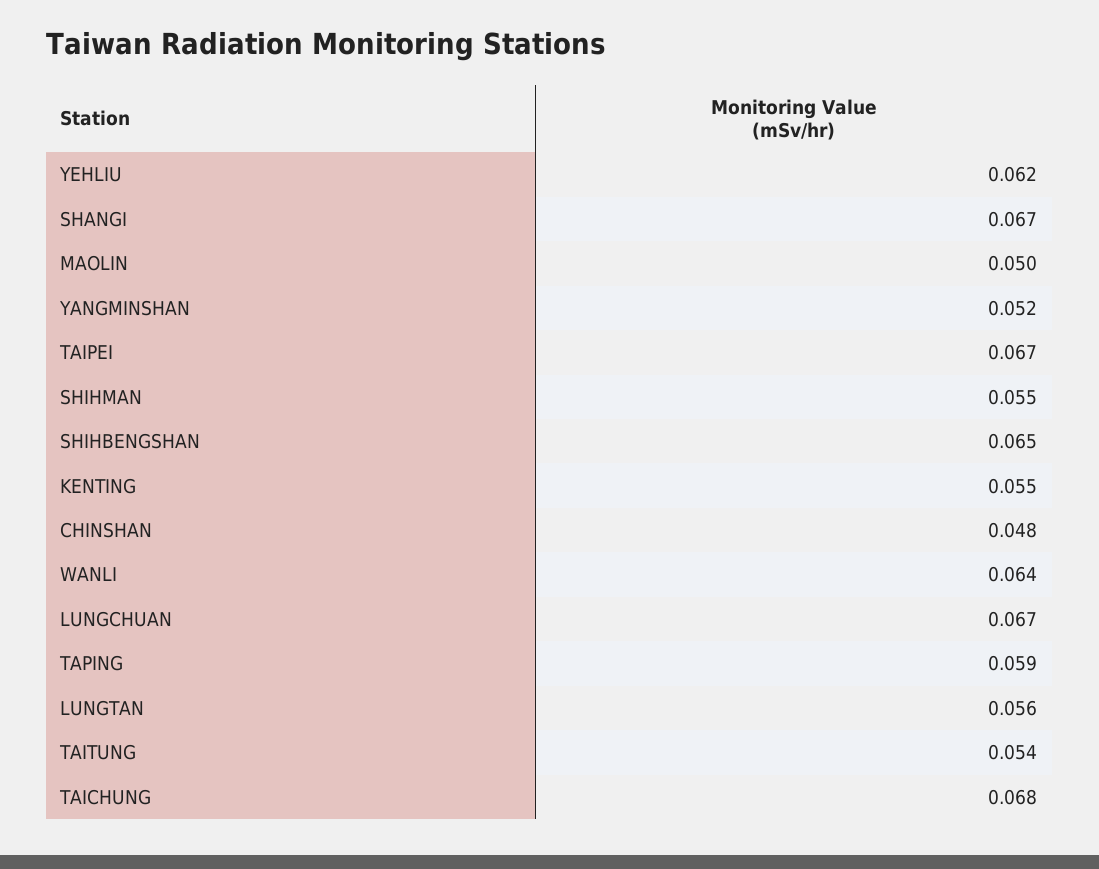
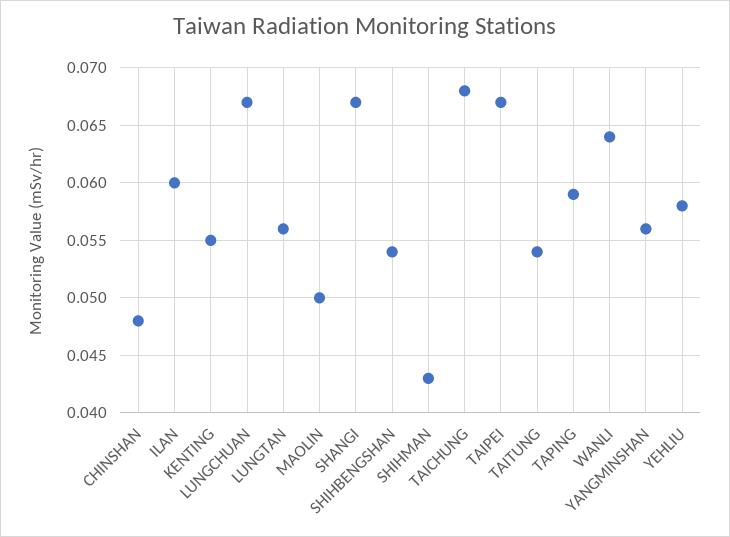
YEHLIU: 0.062 -> 0.058
YANGMINSHAN: 0.052 -> 0.056
SHIHMAN: 0.055 -> 0.043
SHIHBENGSHAN: 0.065 -> 0.054
ILAN: none -> 0.06

